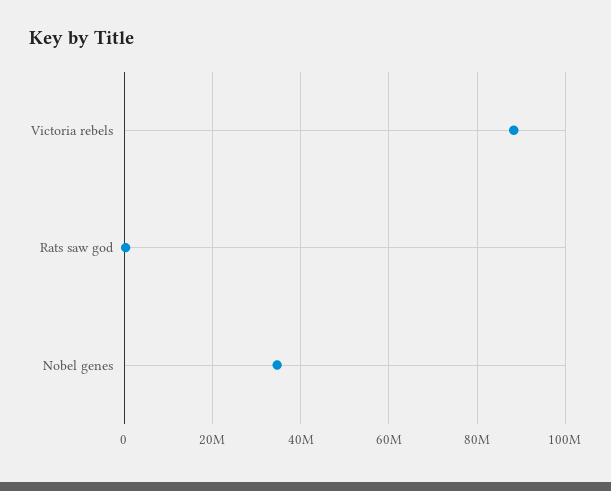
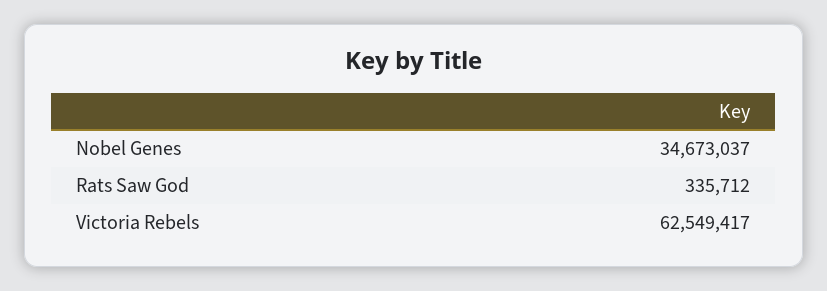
Victoria rebels: 88000000 -> 62549417

